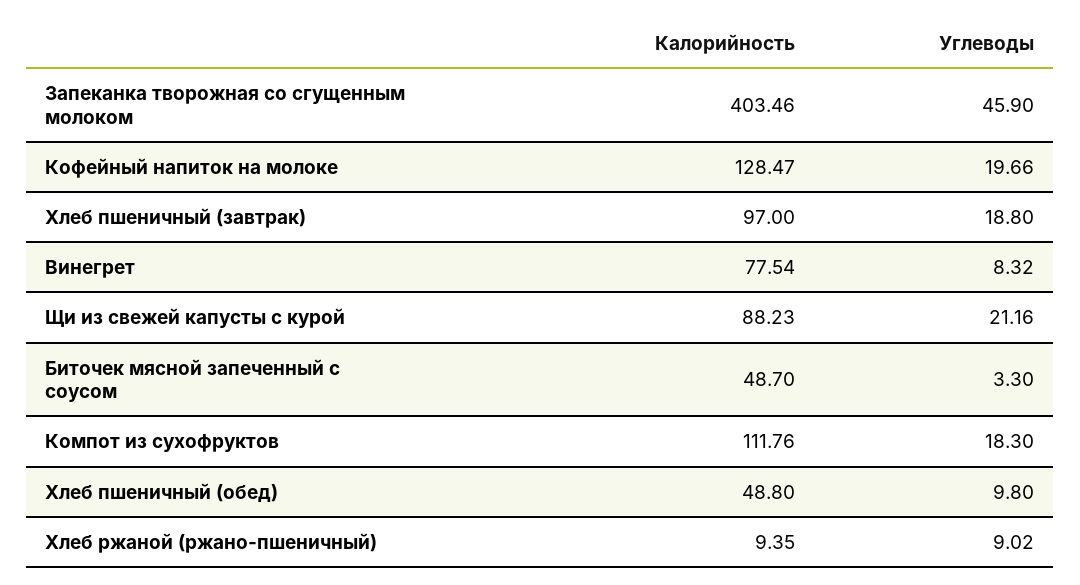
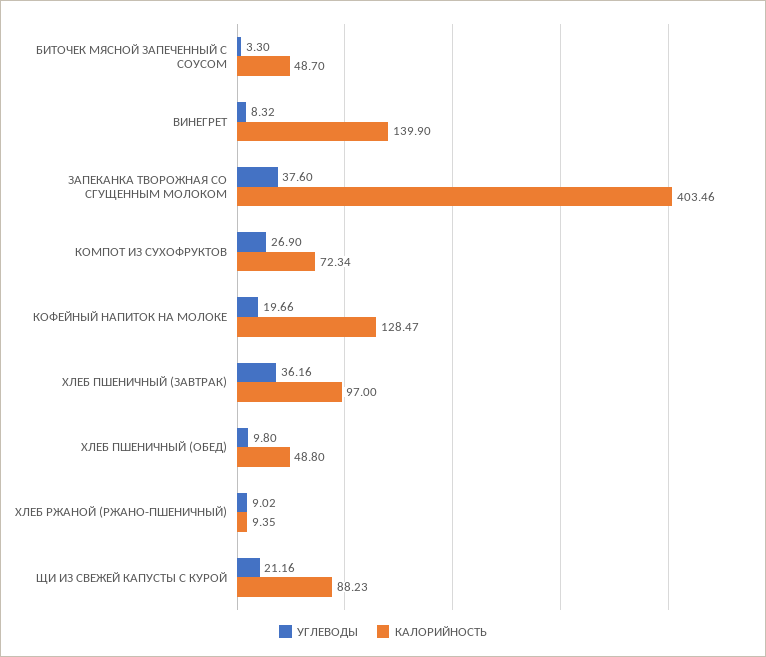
Углеводы, Запеканка творожная со сгущенным молоком: 45.9 -> 37.6
Углеводы, Хлеб пшеничный (завтрак): 18.8 -> 36.16
Калорийность, Винегрет: 77.54 -> 139.9
Калорийность, Компот из сухофруктов: 111.76 -> 72.34
Углеводы, Компот из сухофруктов: 18.3 -> 26.9

